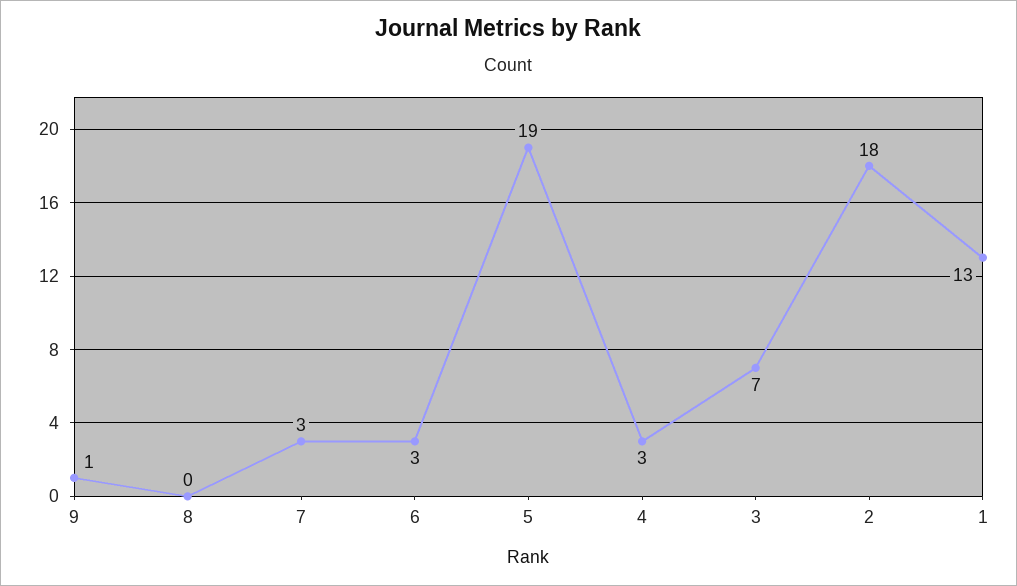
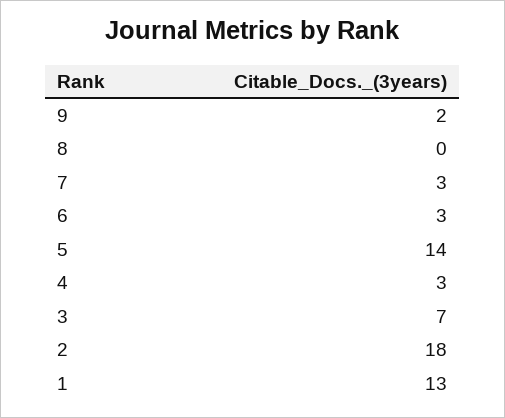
9: 1 -> 2
5: 19 -> 14

